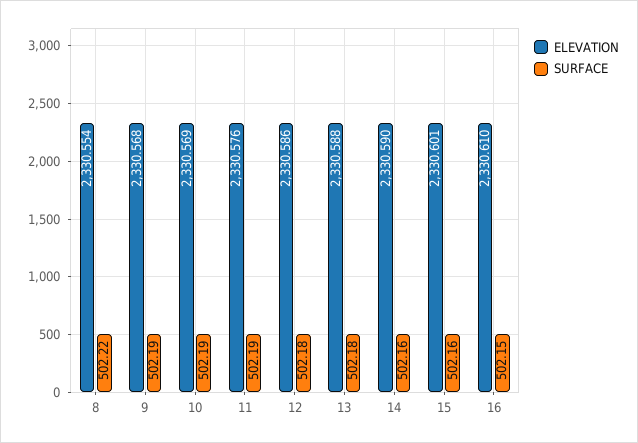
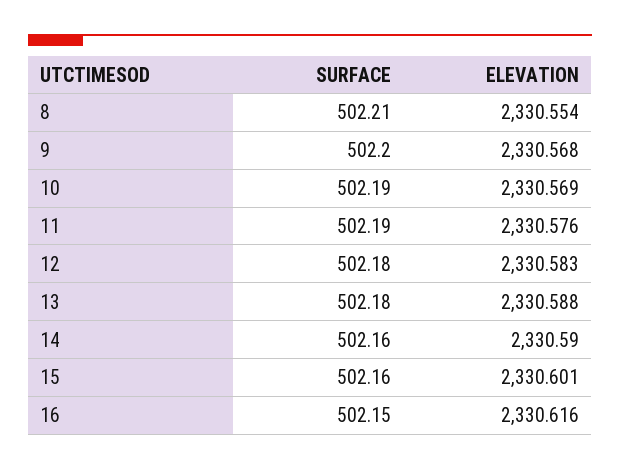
SURFACE, 8: 502.22 -> 502.21
SURFACE, 9: 502.19 -> 502.2
ELEVATION, 12: 2330.586 -> 2330.583
ELEVATION, 16: 2330.61 -> 2330.616

